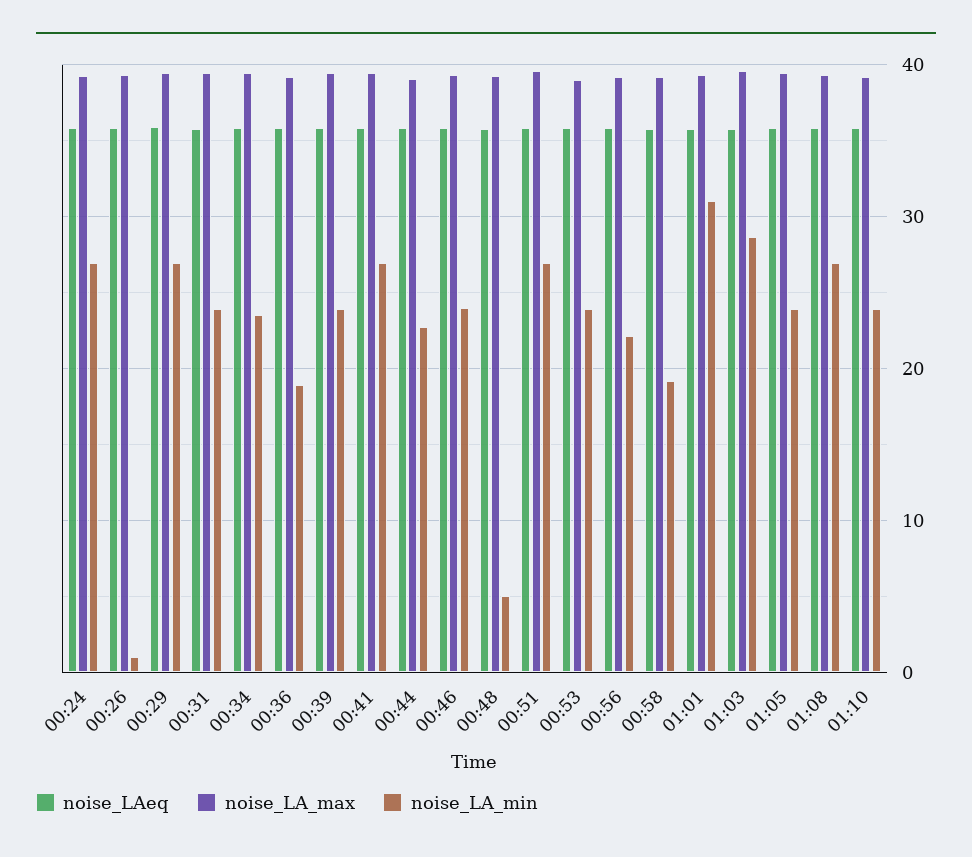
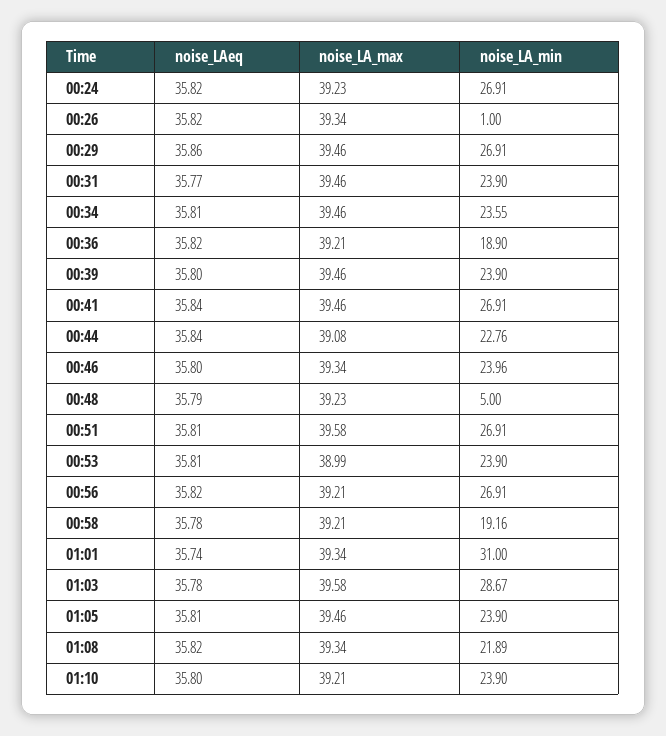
noise_LA_min, 00:56: 22 -> 26.91
noise_LA_min, 01:08: 27 -> 21.89

